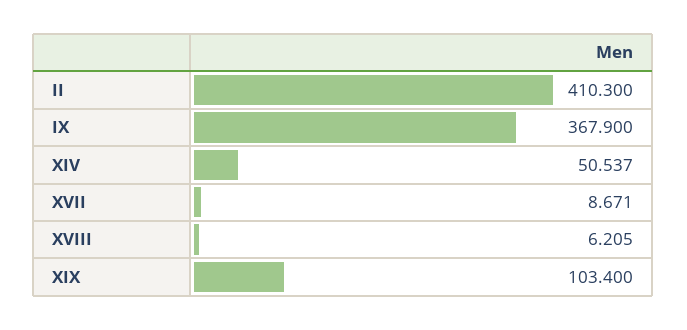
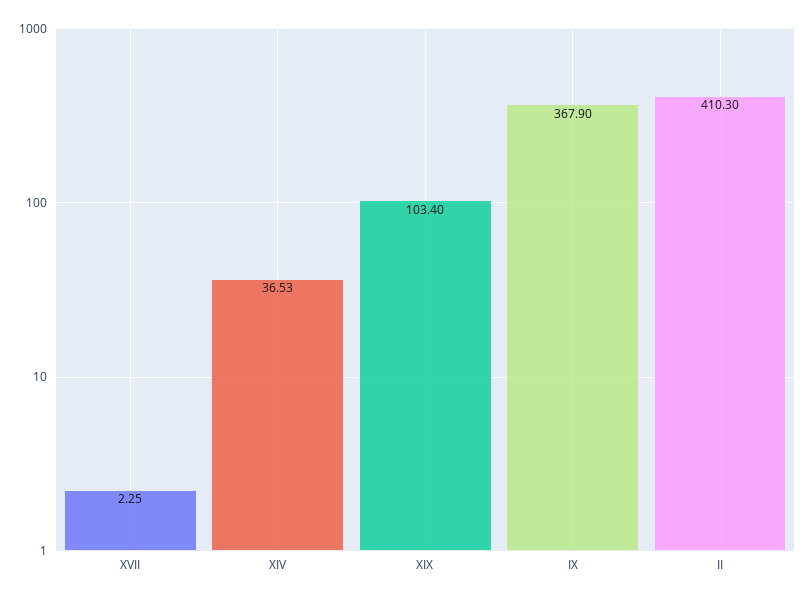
XIV: 50.537 -> 36.53
XVII: 8.671 -> 2.25
XVIII: 6.205 -> none

